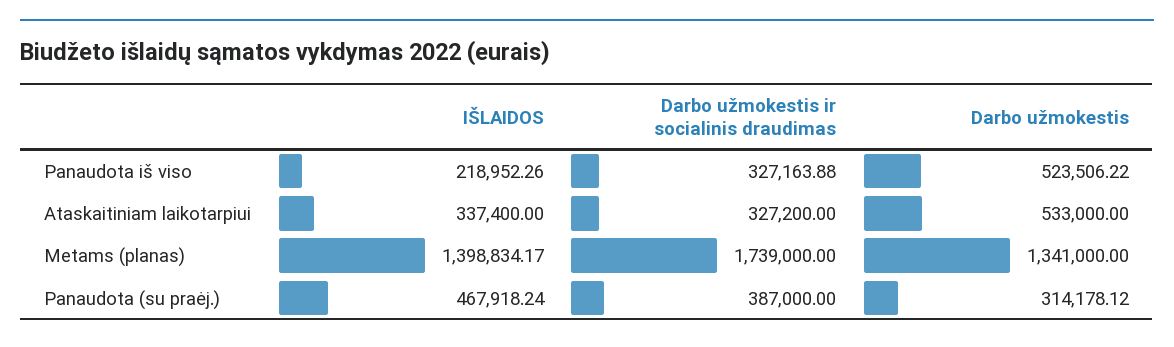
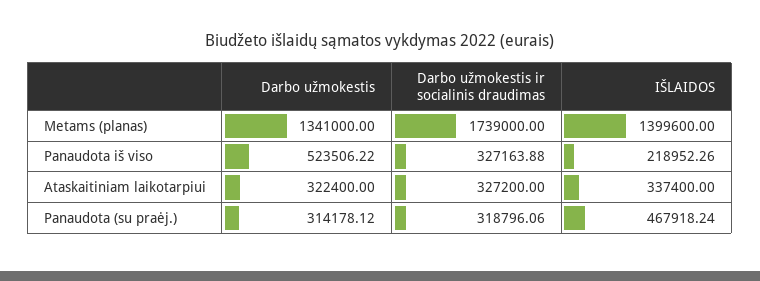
Darbo užmokestis, Ataskaitiniam laikotarpiui: 533000 -> 322400
IŠLAIDOS, Metams (planas): 1398834.17 -> 1399600
Darbo užmokestis ir socialinis draudimas, Panaudota (su praėj.): 387000 -> 318796.06

